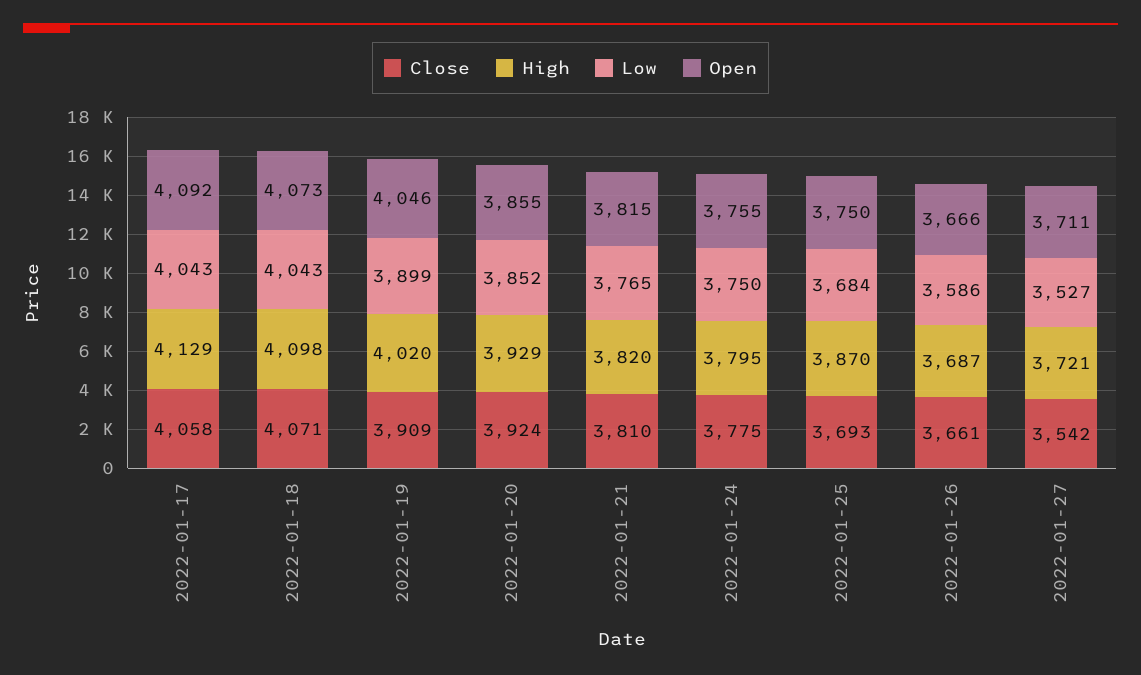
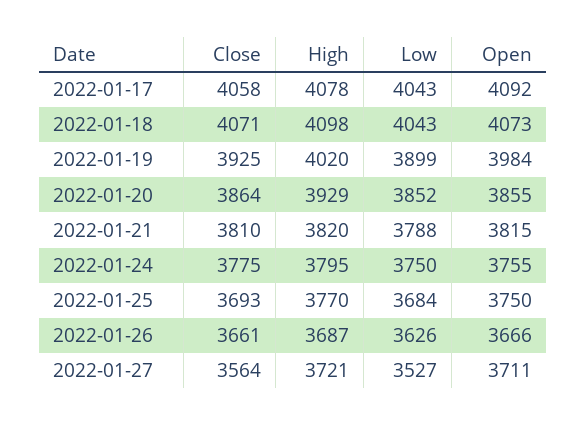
High, 2022-01-17: 4129 -> 4078
Close, 2022-01-19: 3909 -> 3925
Open, 2022-01-19: 4046 -> 3984
Close, 2022-01-20: 3924 -> 3864
Low, 2022-01-21: 3765 -> 3788
High, 2022-01-25: 3870 -> 3770
Low, 2022-01-26: 3586 -> 3626
Close, 2022-01-27: 3542 -> 3564

